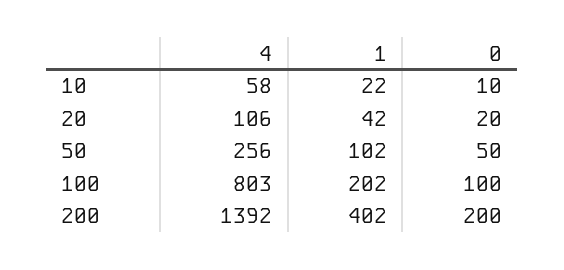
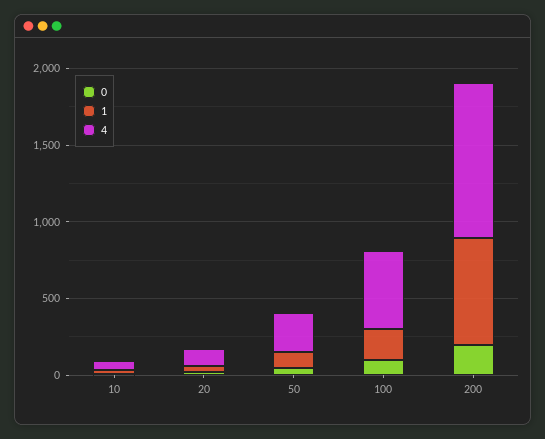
4, 100: 803 -> 500
4, 200: 1392 -> 1000
1, 200: 402 -> 700

